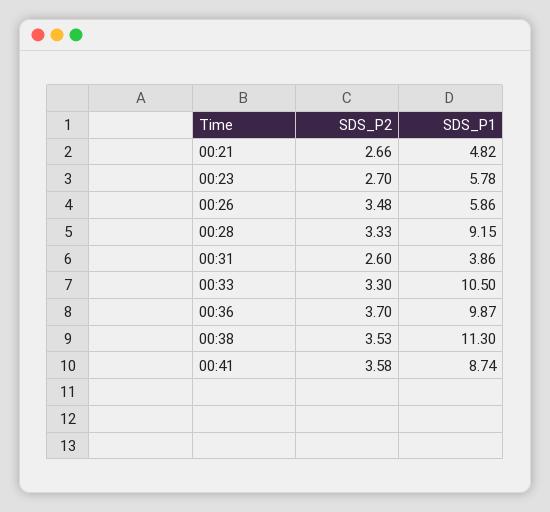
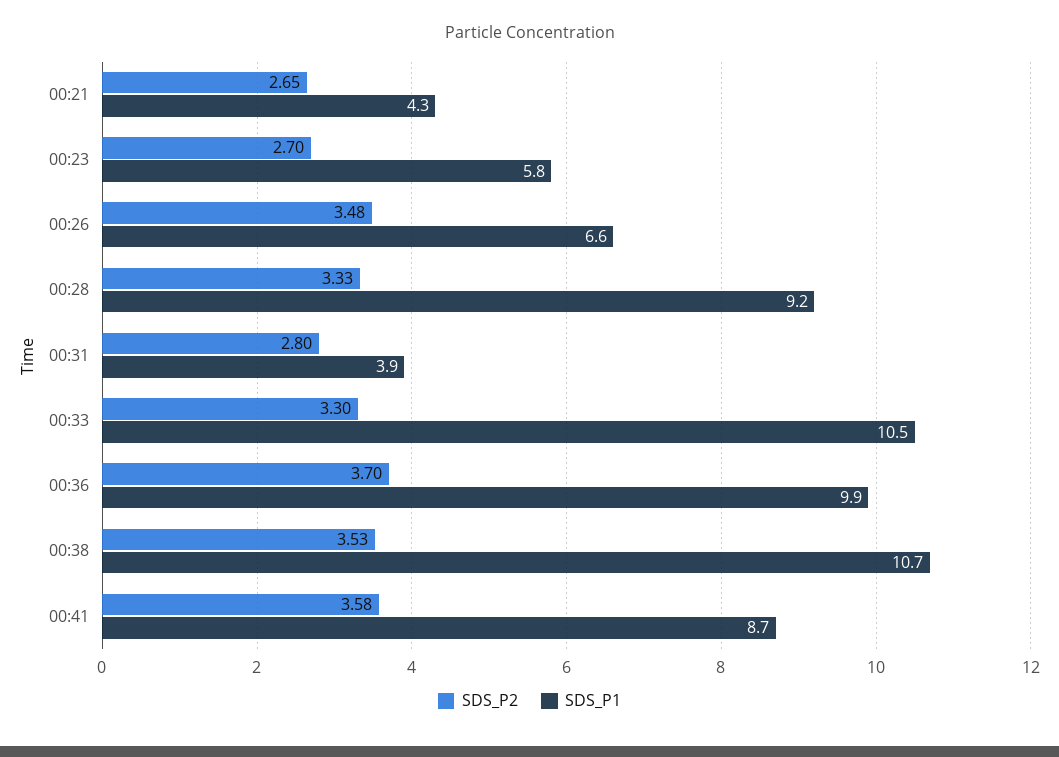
SDS_P2, 00:21: 2.66 -> 2.65
SDS_P1, 00:21: 4.82 -> 4.3
SDS_P1, 00:26: 5.86 -> 6.6
SDS_P2, 00:31: 2.6 -> 2.8
SDS_P1, 00:38: 11.3 -> 10.7

